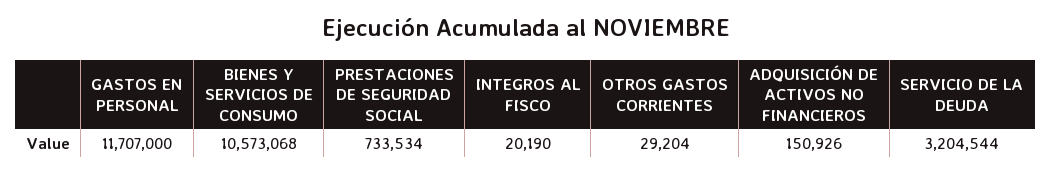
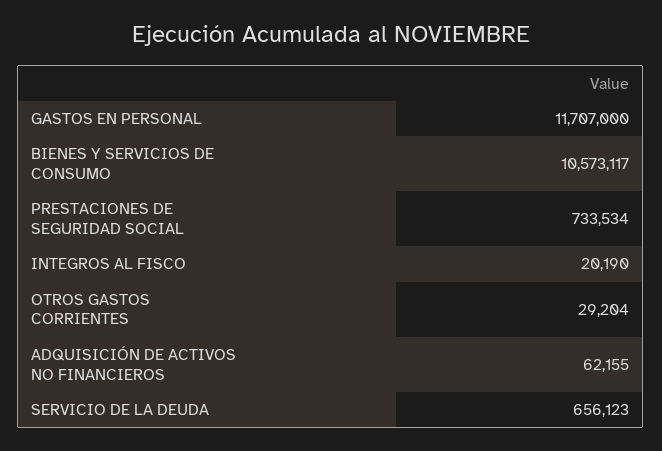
BIENES Y SERVICIOS DE CONSUMO: 10573068 -> 10573117
ADQUISICIÓN DE ACTIVOS NO FINANCIEROS: 150926 -> 62155
SERVICIO DE LA DEUDA: 3204544 -> 656123

